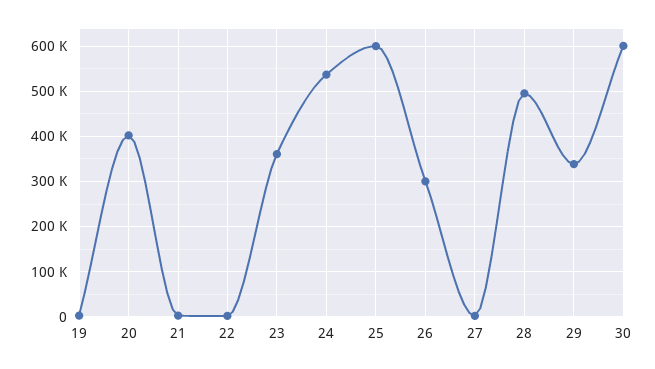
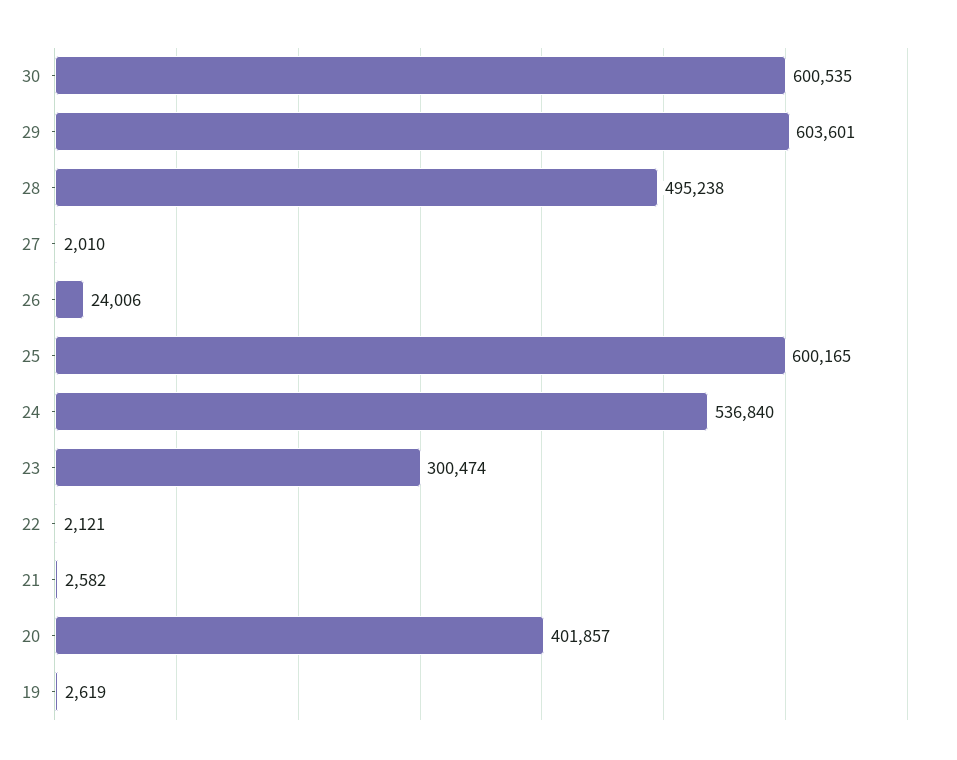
23: 360000 -> 300474
26: 300000 -> 24006
29: 340000 -> 603601

